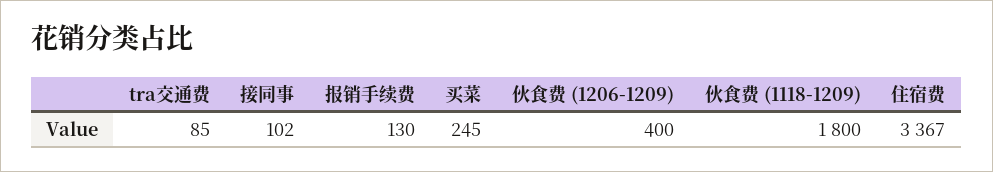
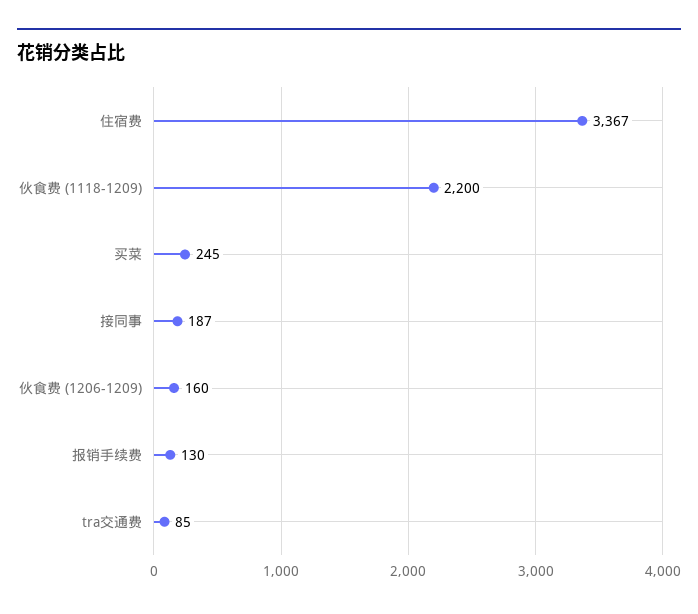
接同事: 102 -> 187
伙食费 (1206-1209): 400 -> 160
伙食费 (1118-1209): 1800 -> 2200

